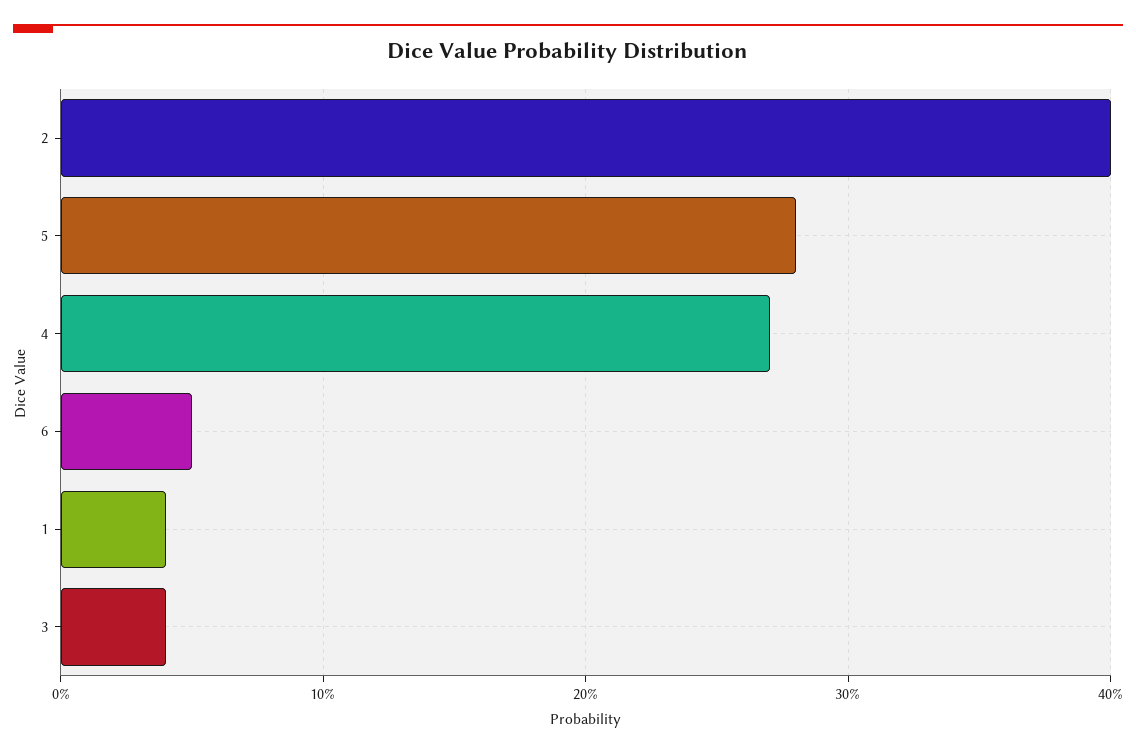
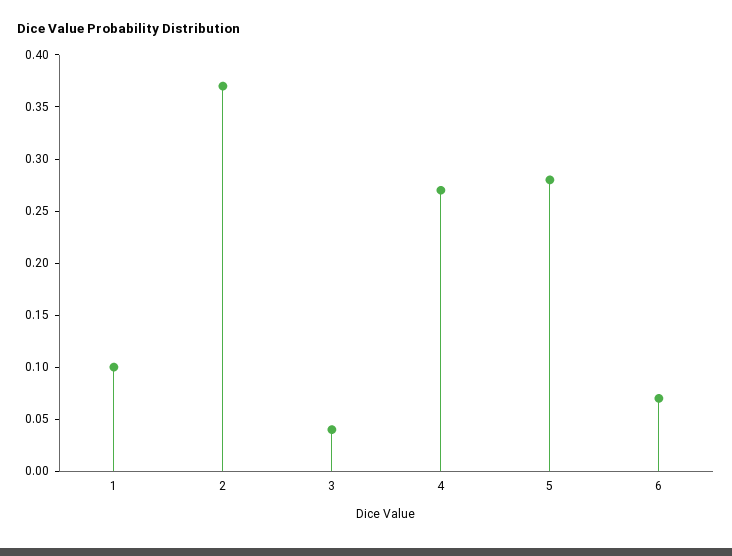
2: 0.4 -> 0.37
6: 0.05 -> 0.07
1: 0.04 -> 0.1

